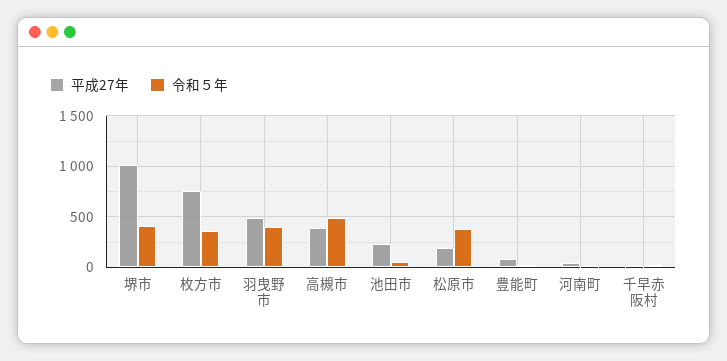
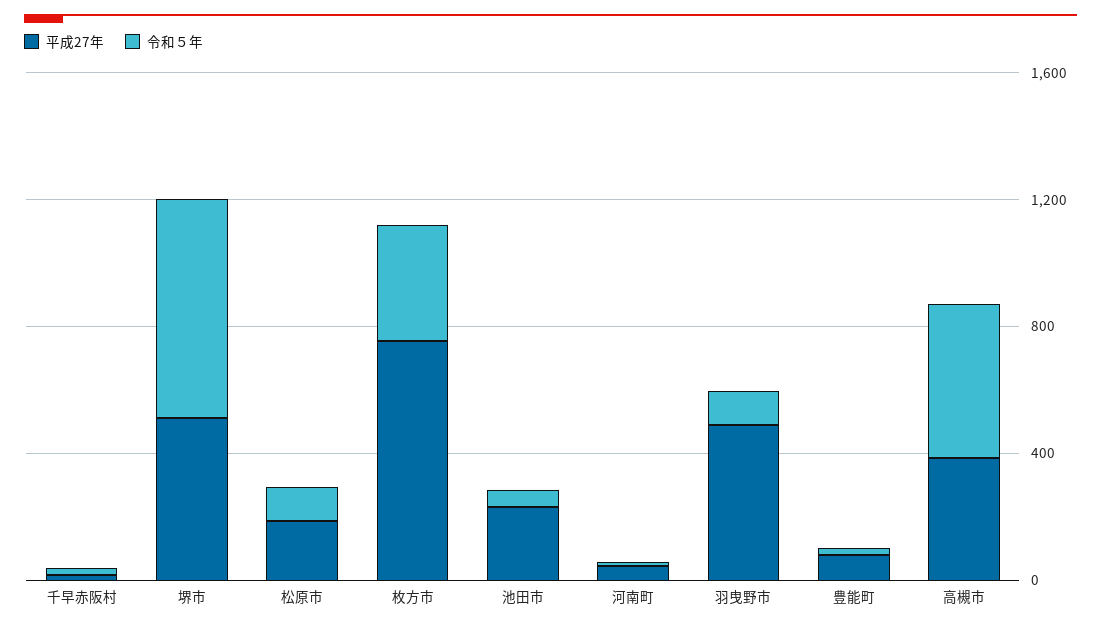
平成27年, 堺市: 1000 -> 500
令和５年, 堺市: 400 -> 700
令和５年, 羽曳野市: 400 -> 100
令和５年, 松原市: 400 -> 100

